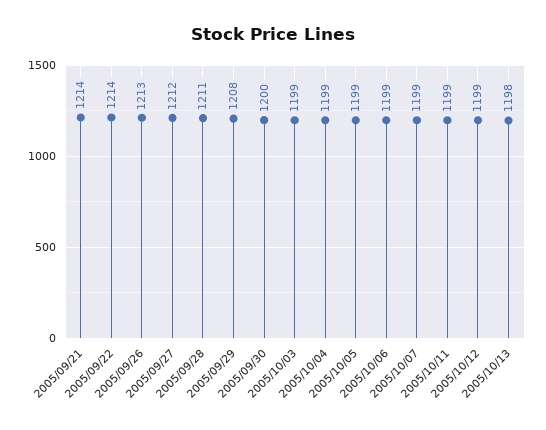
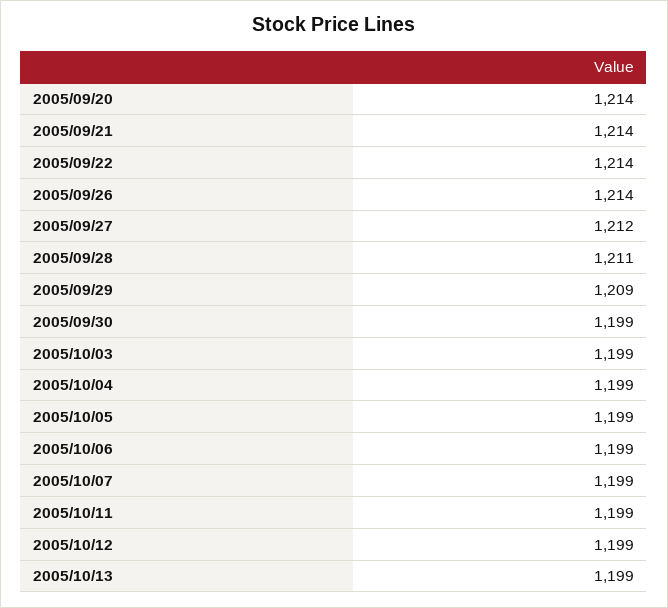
2005/09/26: 1213 -> 1214
2005/09/29: 1208 -> 1209
2005/09/30: 1200 -> 1199
2005/10/13: 1198 -> 1199
2005/09/20: none -> 1214

